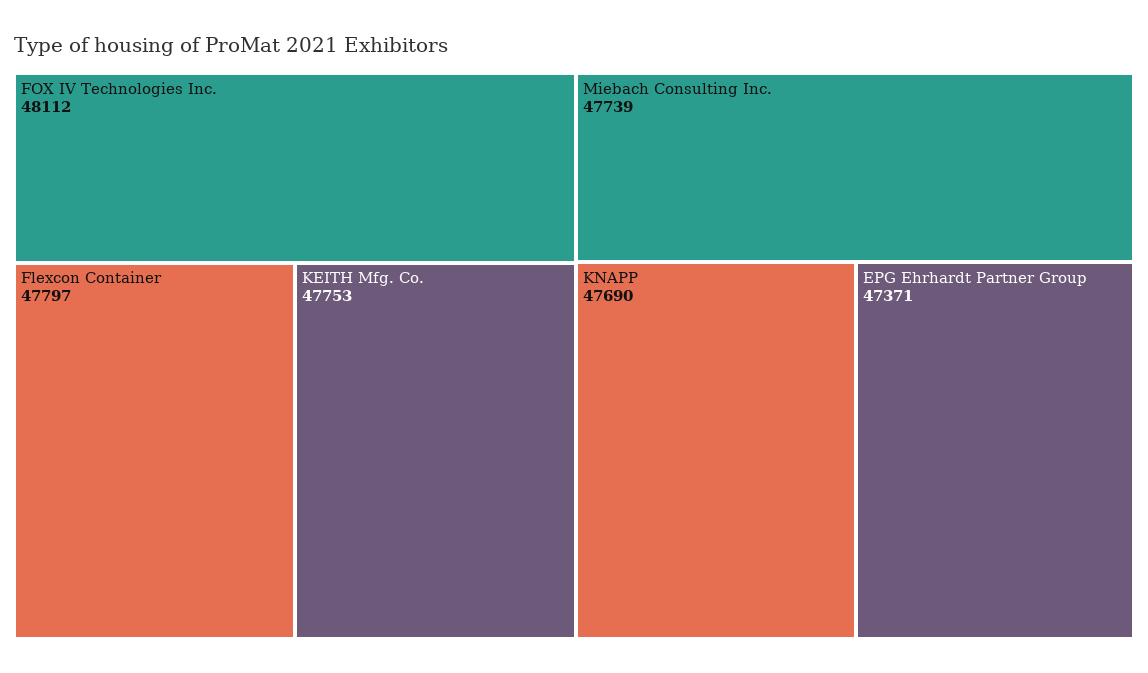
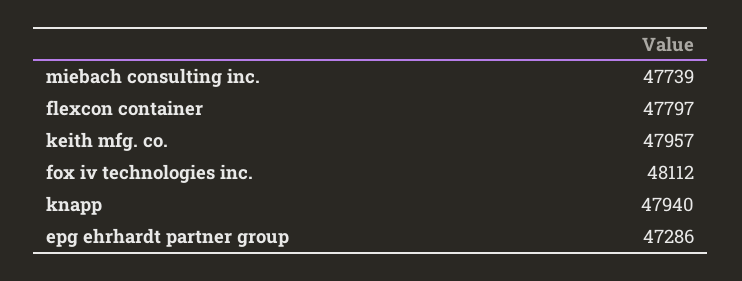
KEITH Mfg. Co.: 47753 -> 47957
KNAPP: 47690 -> 47940
EPG Ehrhardt Partner Group: 47371 -> 47286

